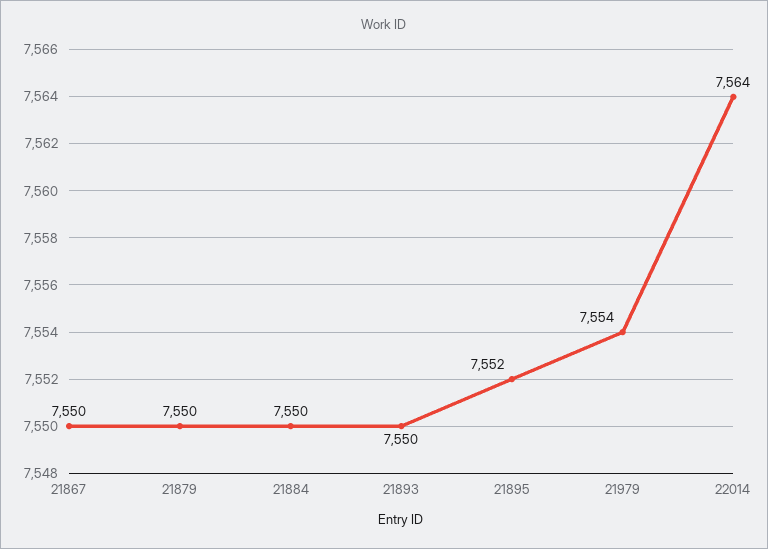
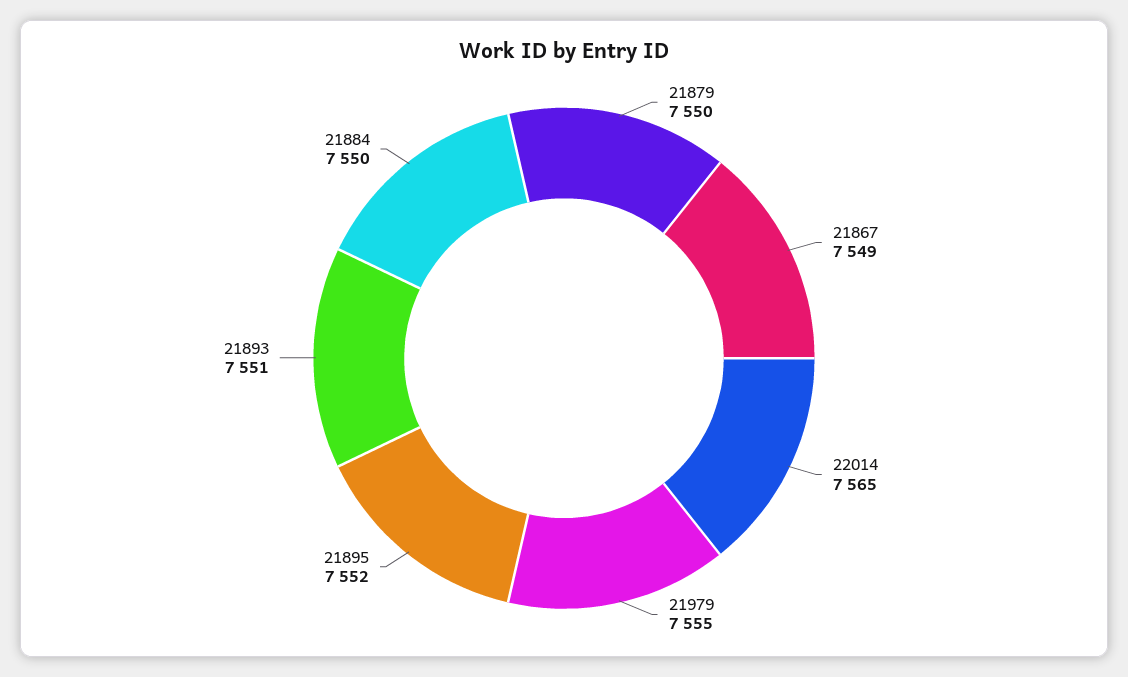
21867: 7550 -> 7549
21893: 7550 -> 7551
21979: 7554 -> 7555
22014: 7564 -> 7565

